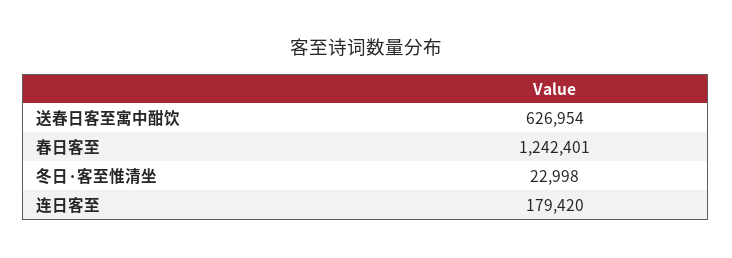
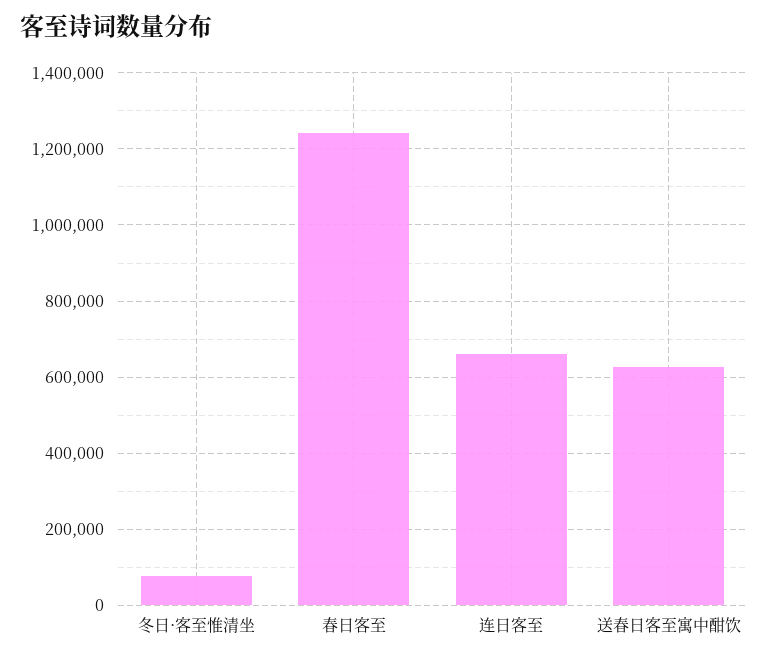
冬日·客至惟清坐: 22998 -> 80000
连日客至: 179420 -> 660000

